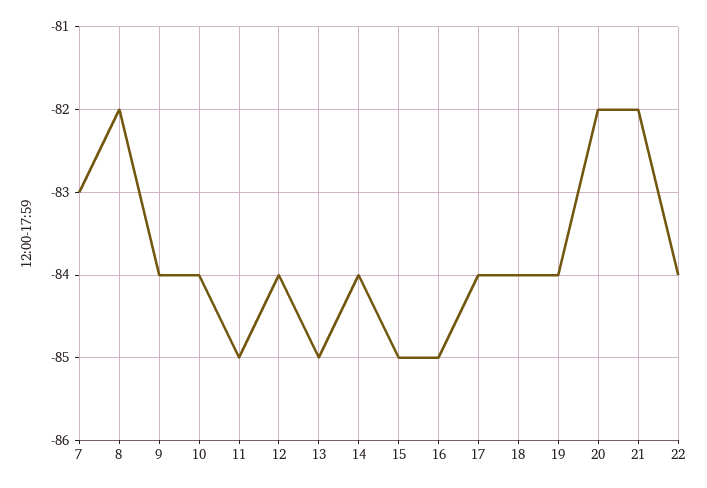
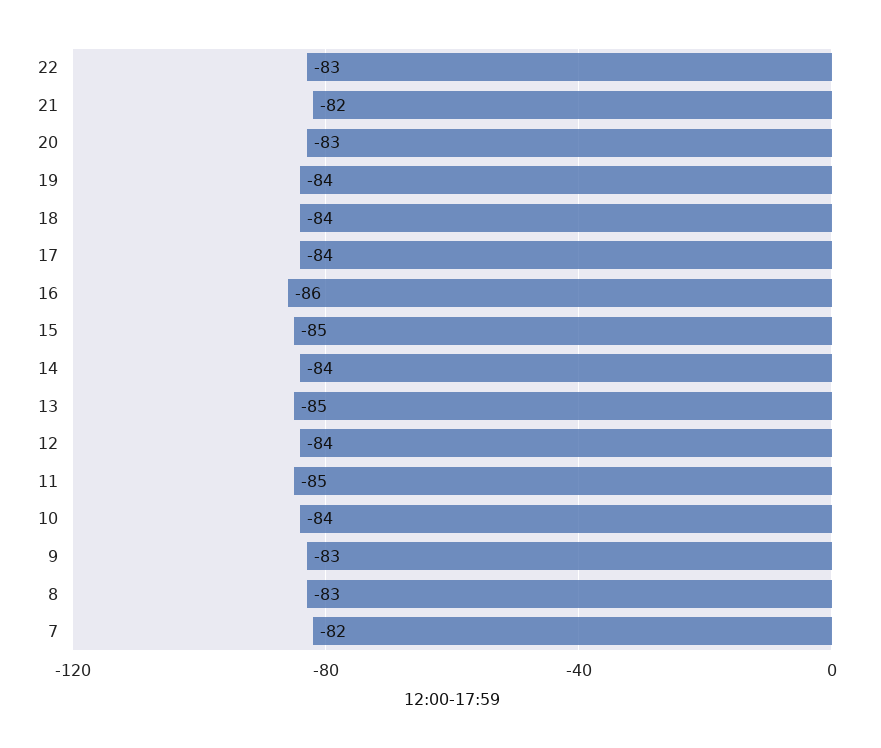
7: -83 -> -82
8: -82 -> -83
9: -84 -> -83
16: -85 -> -86
20: -82 -> -83
22: -84 -> -83

